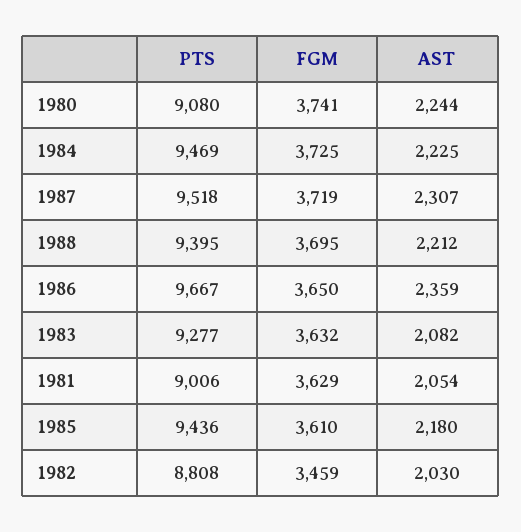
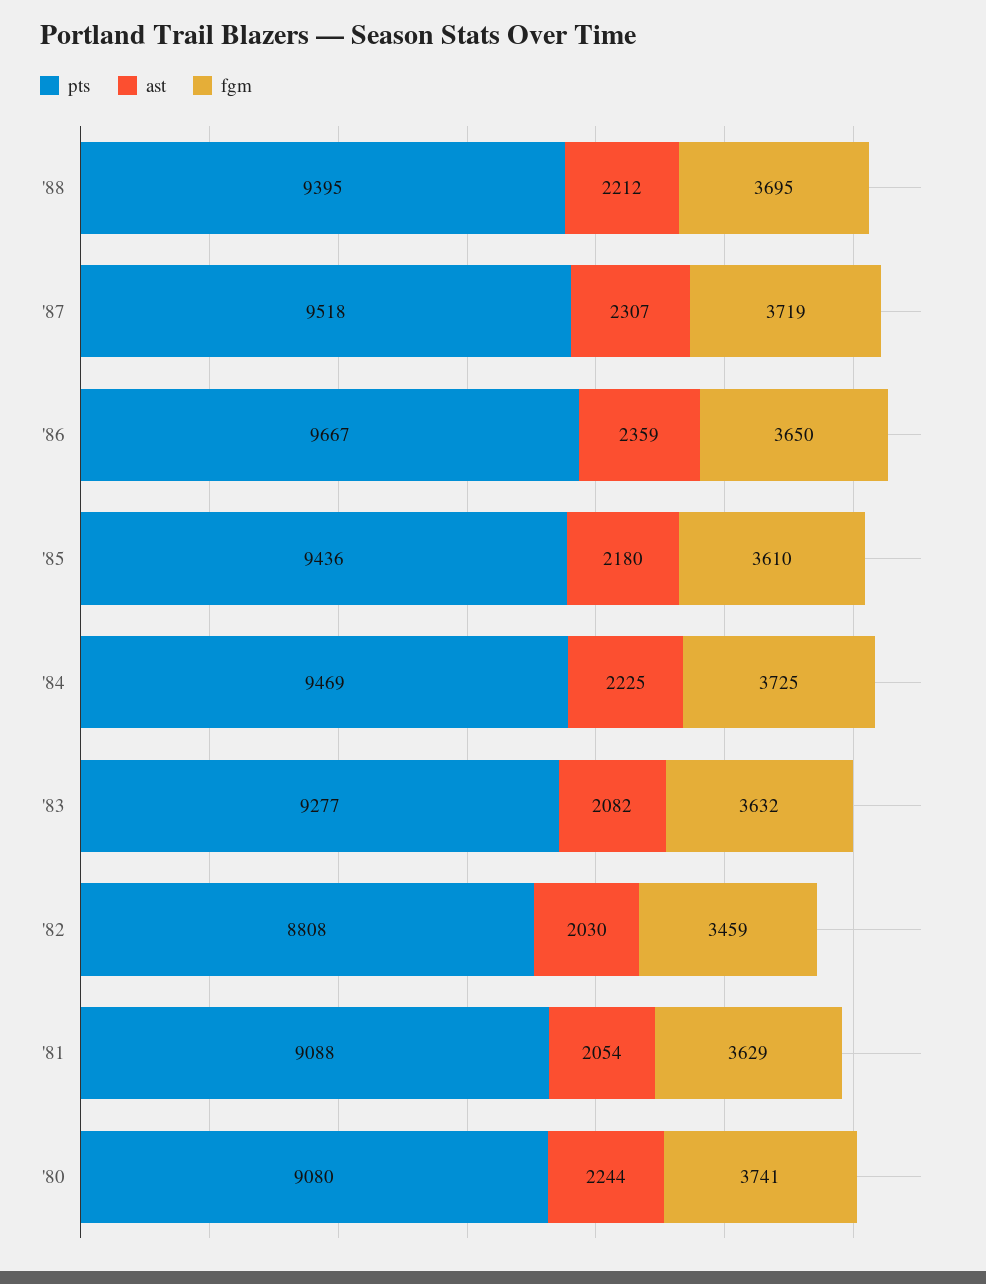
PTS, 1981: 9006 -> 9088

